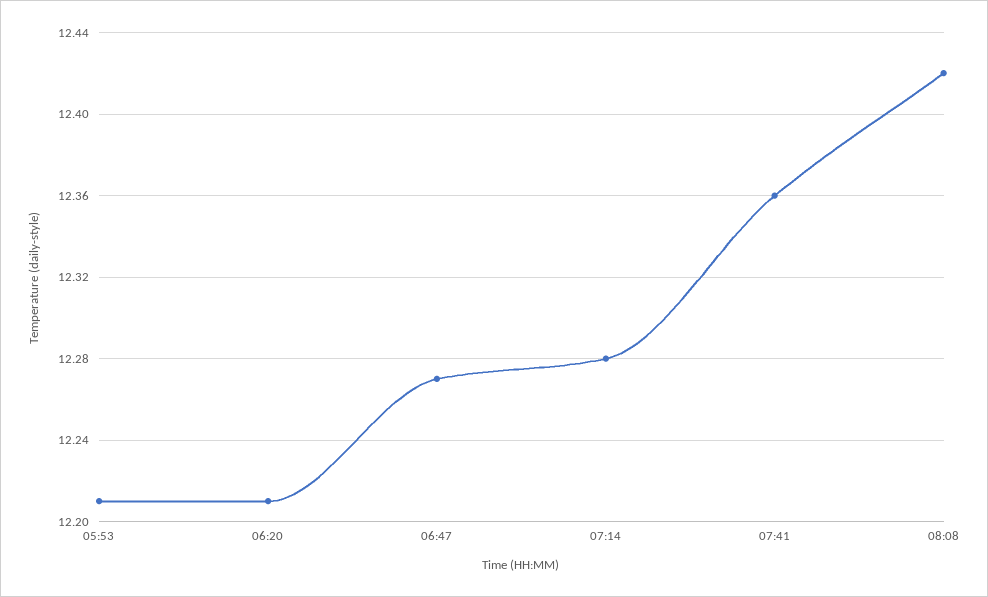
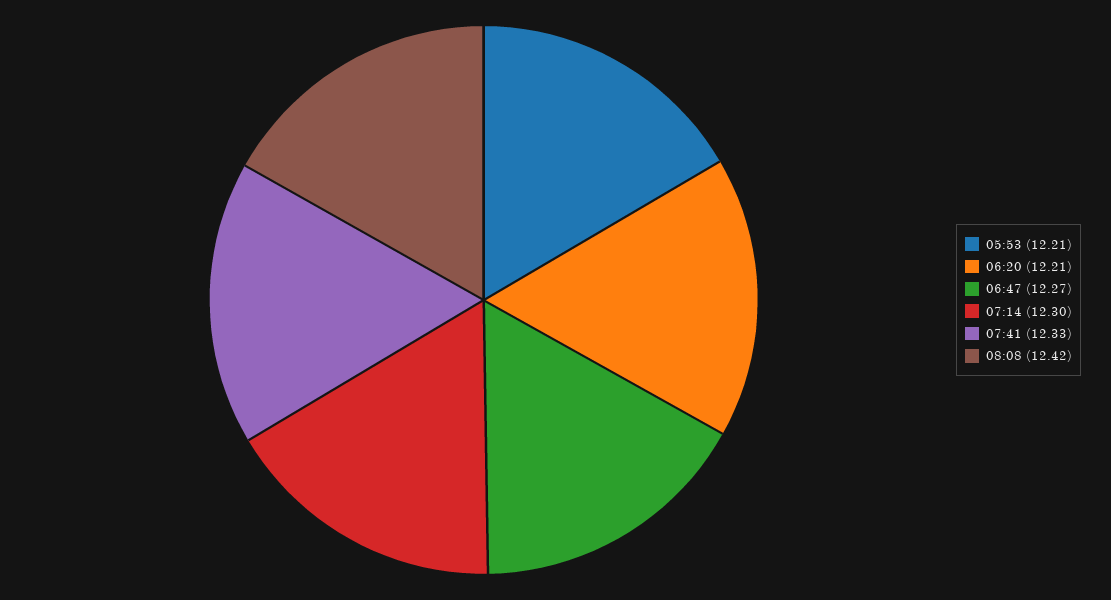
07:14: 12.28 -> 12.3
07:41: 12.36 -> 12.33

